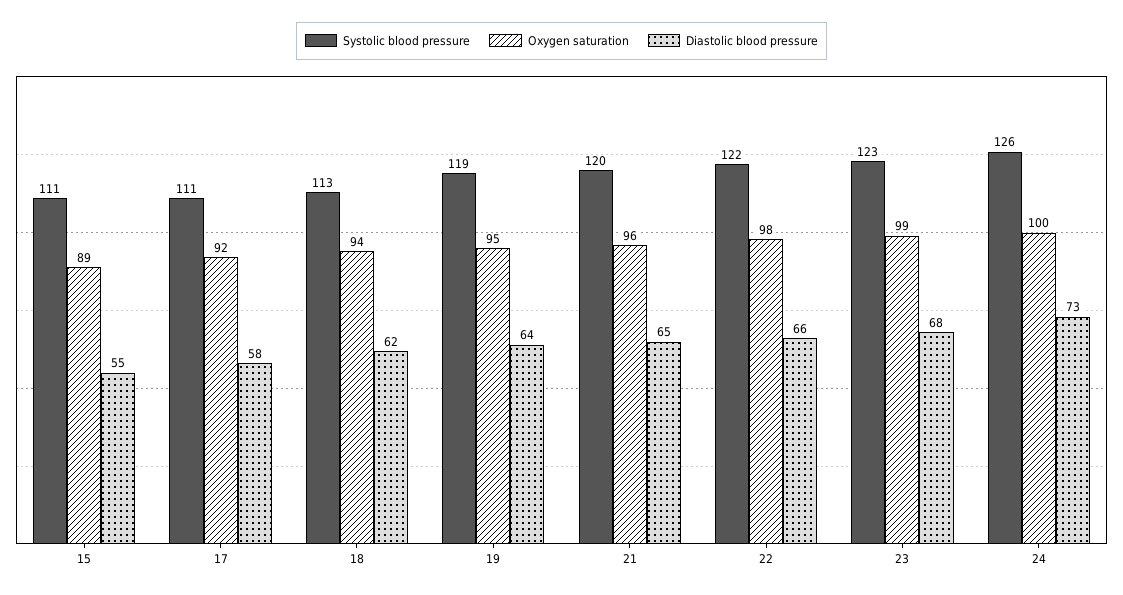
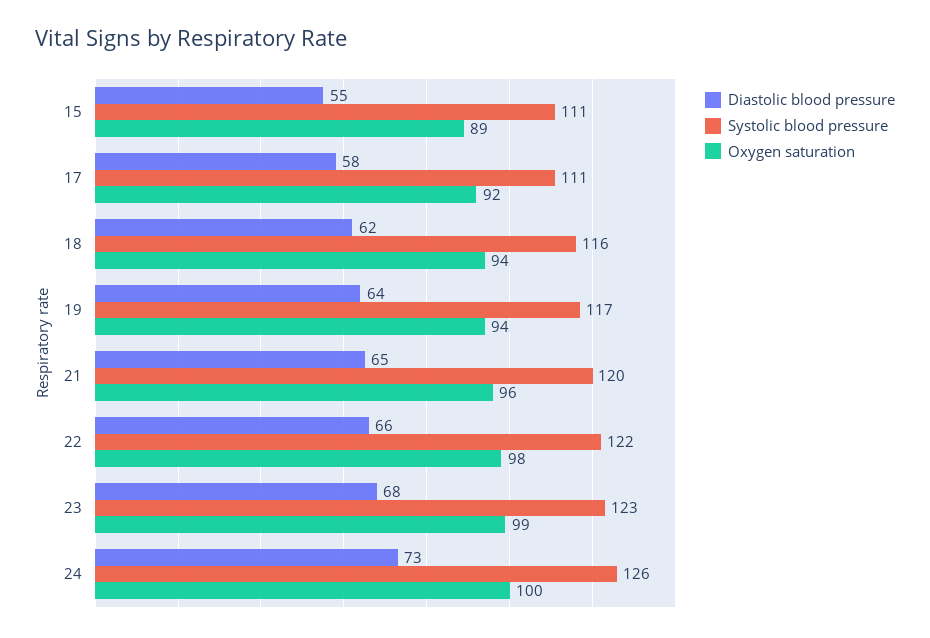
Systolic blood pressure, 18: 113 -> 116
Systolic blood pressure, 19: 119 -> 117
Oxygen saturation, 19: 95 -> 94

